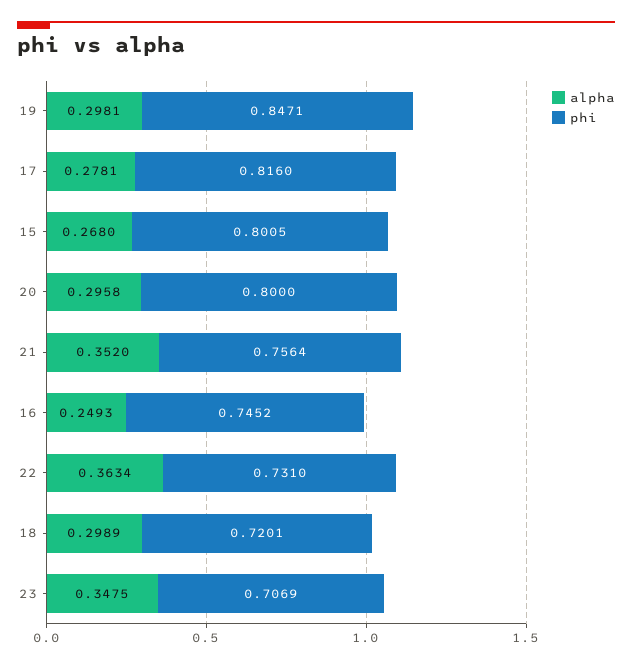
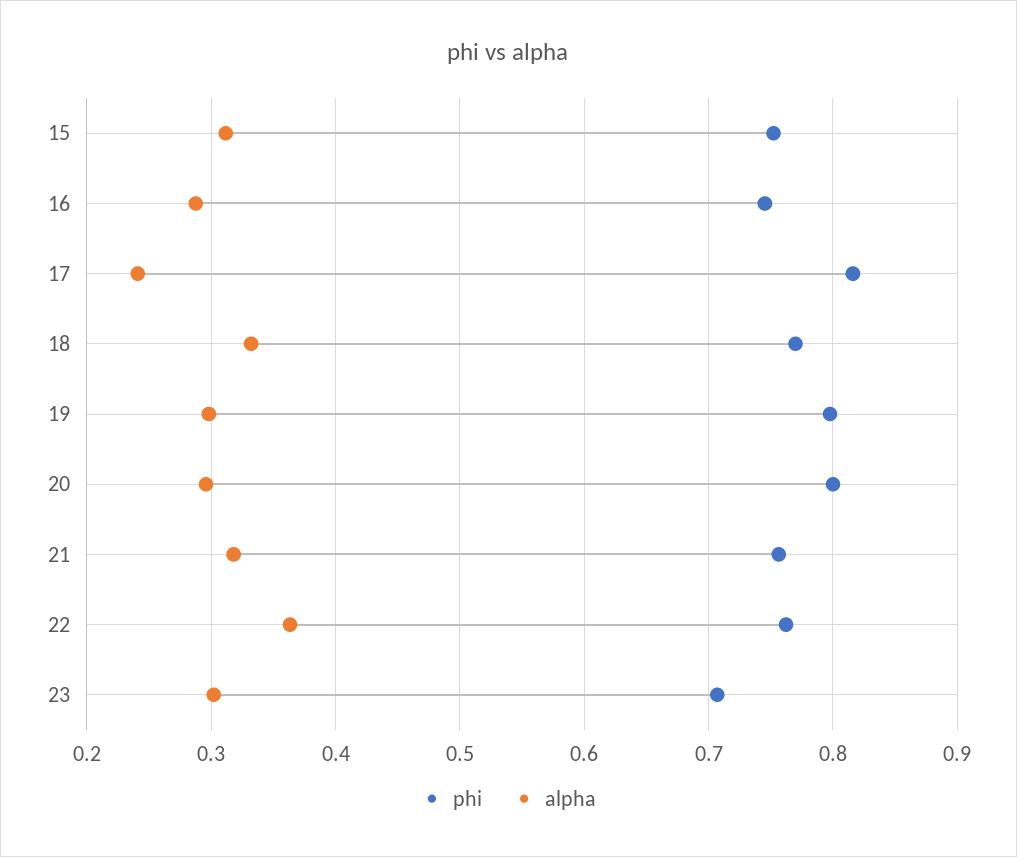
phi, 19: 0.8471 -> 0.8
alpha, 17: 0.2781 -> 0.24
alpha, 15: 0.268 -> 0.31
phi, 15: 0.8005 -> 0.75
alpha, 21: 0.352 -> 0.32
alpha, 16: 0.2493 -> 0.29
phi, 22: 0.731 -> 0.76
alpha, 18: 0.2989 -> 0.33
phi, 18: 0.7201 -> 0.77
alpha, 23: 0.3475 -> 0.3

